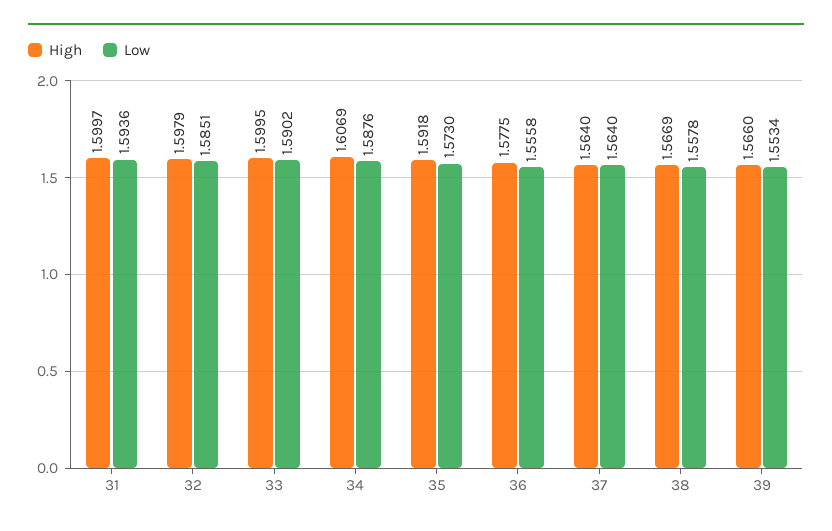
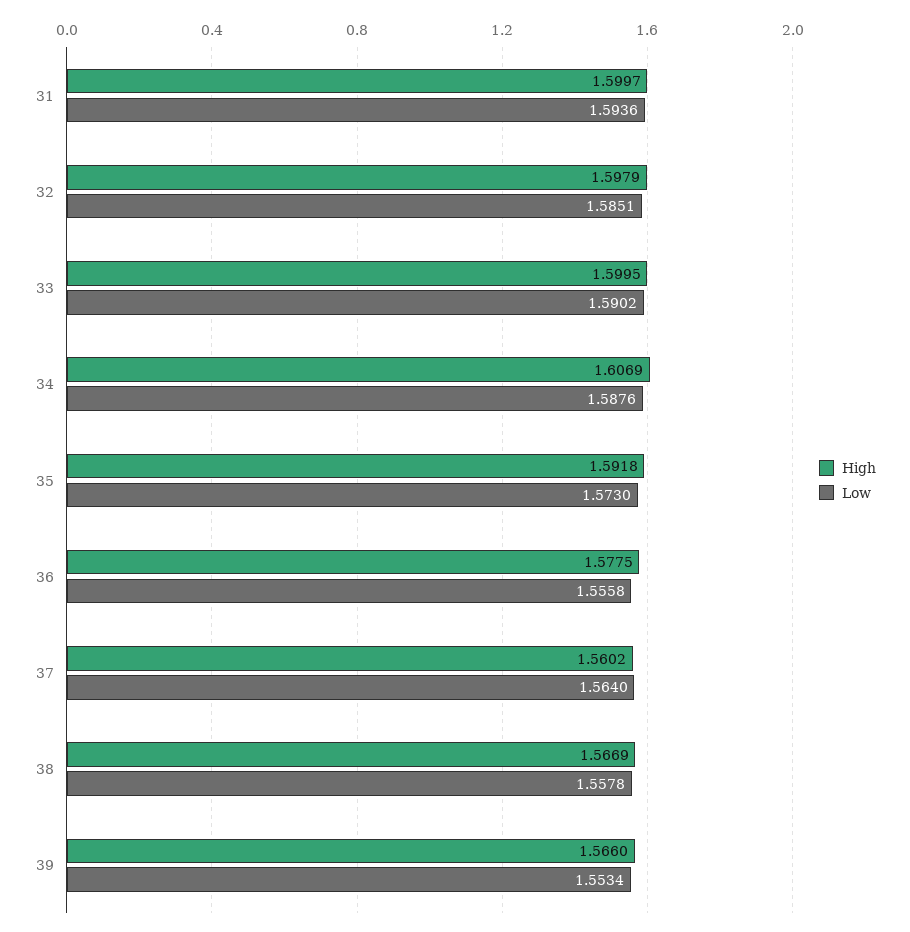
High, 37: 1.564 -> 1.5602

